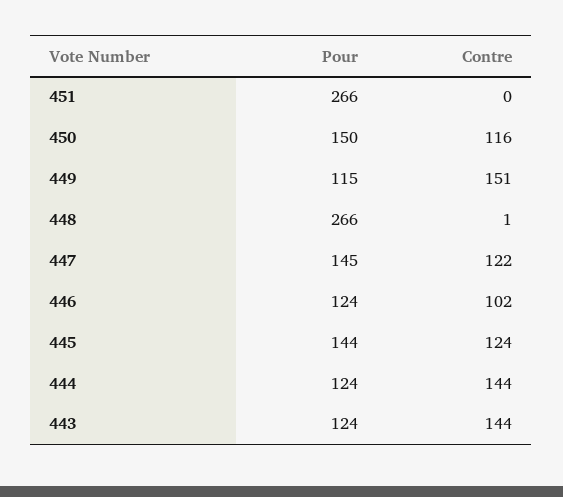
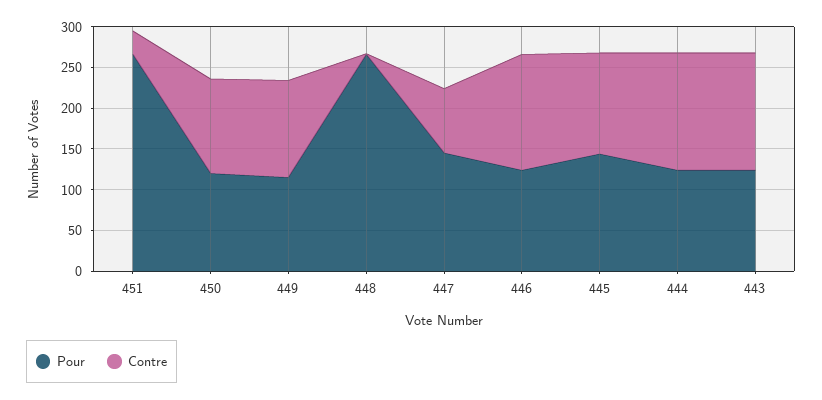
Contre, 451: 0 -> 30
Pour, 450: 150 -> 120
Contre, 449: 151 -> 120
Contre, 447: 122 -> 80
Contre, 446: 102 -> 140

